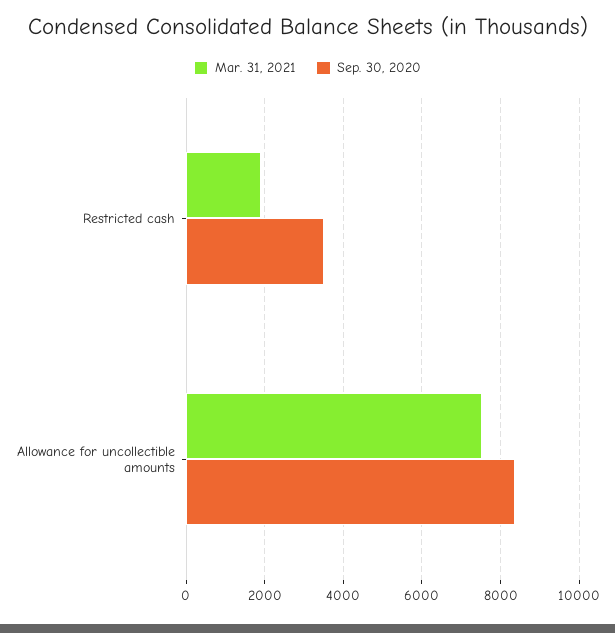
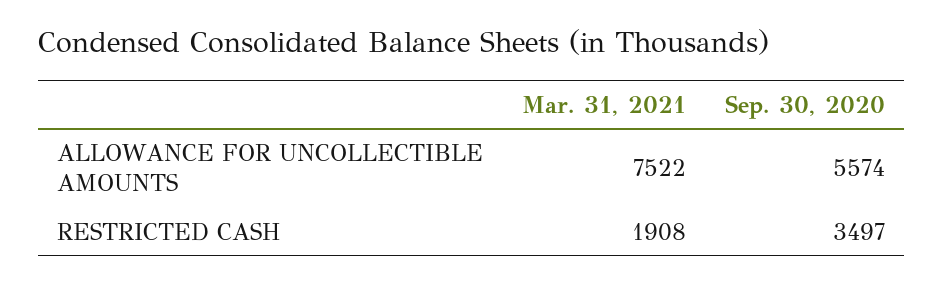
Sep. 30, 2020, Allowance for uncollectible amounts: 8400 -> 5574

